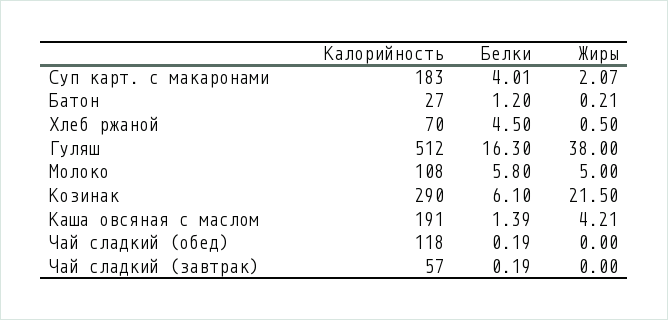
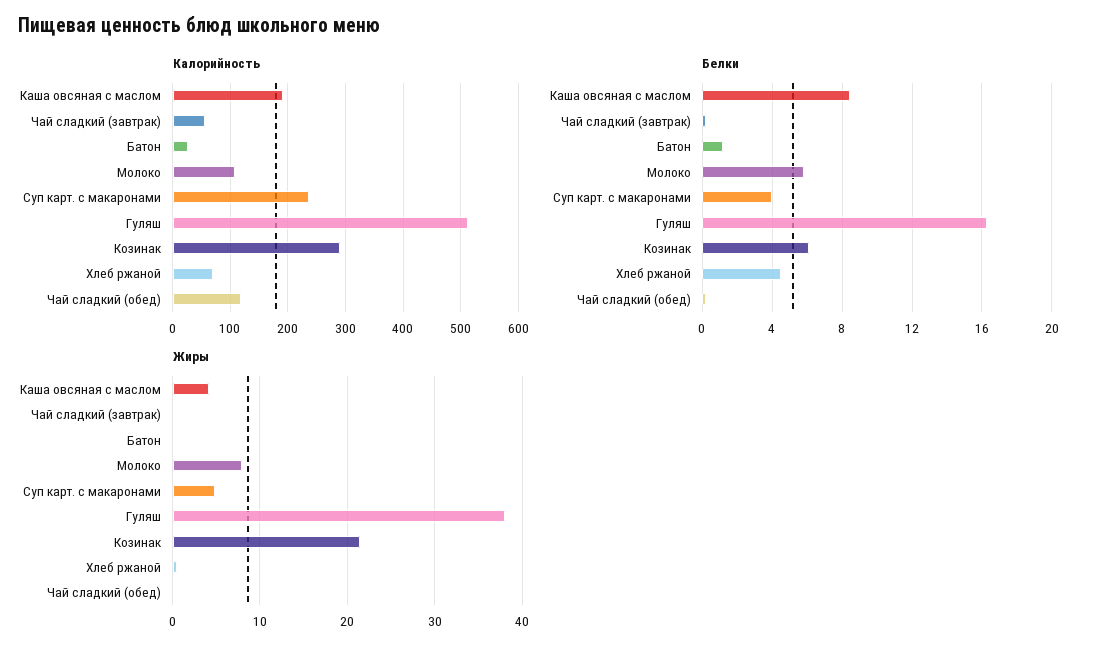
Калорийность, Суп карт. с макаронами: 183 -> 240
Жиры, Суп карт. с макаронами: 2.07 -> 5
Жиры, Молоко: 5 -> 8
Белки, Каша овсяная с маслом: 1.39 -> 8.5

